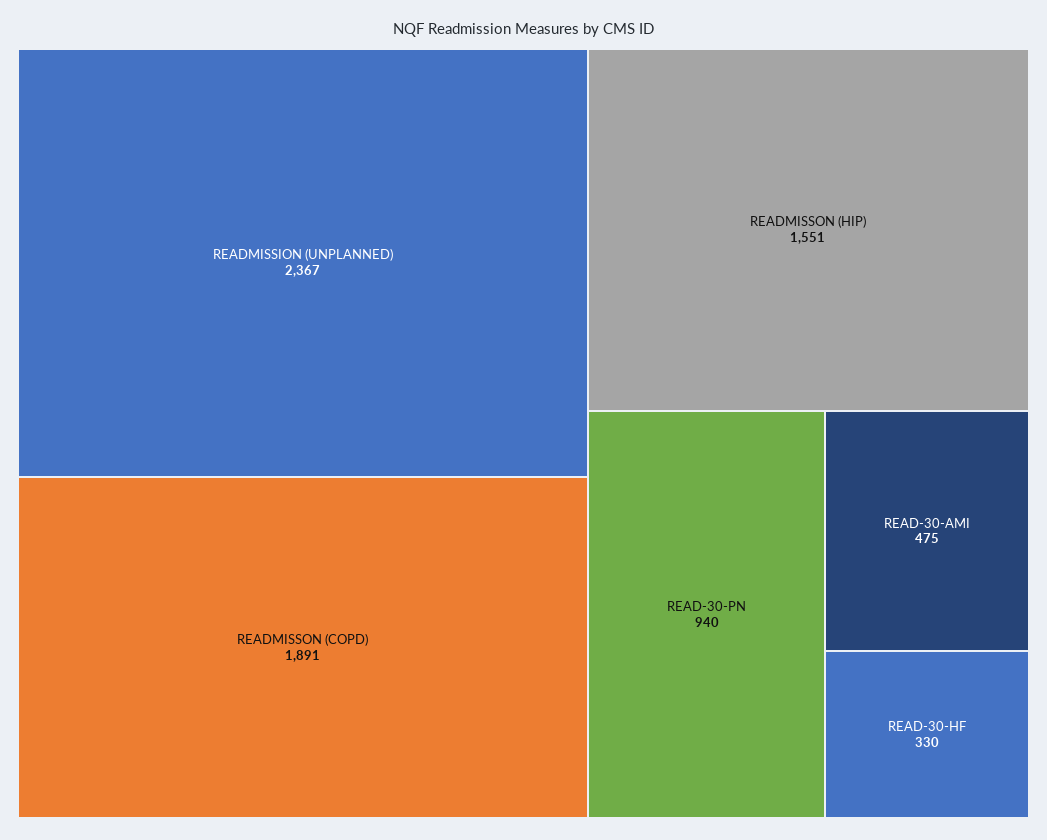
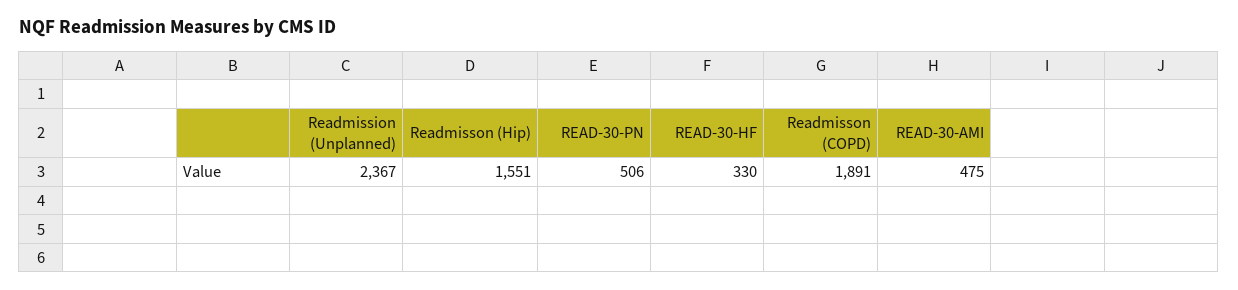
READ-30-PN: 940 -> 506

